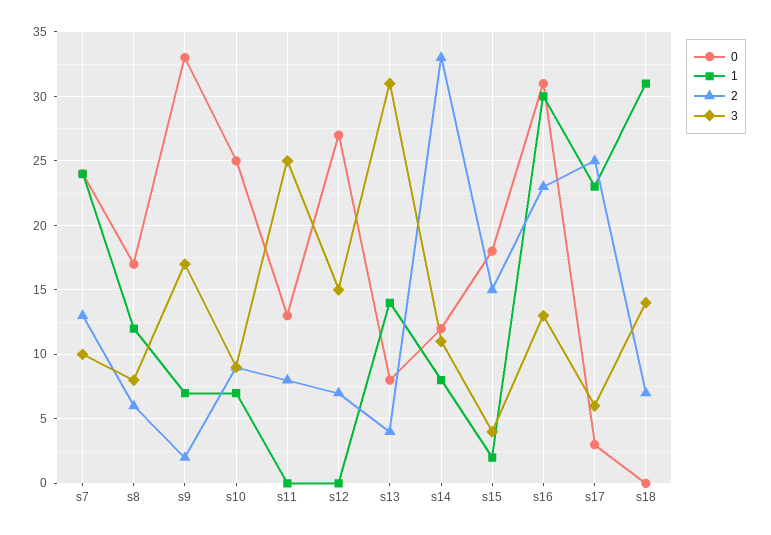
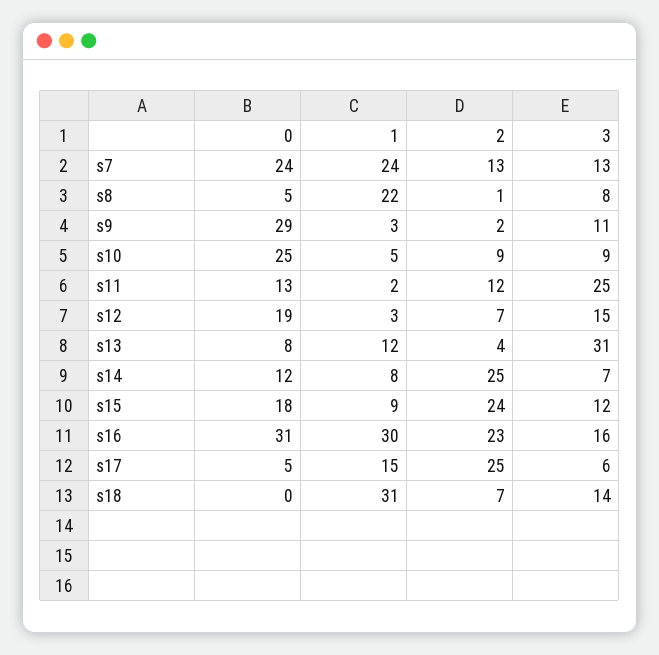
3, s7: 10 -> 13
0, s8: 17 -> 5
1, s8: 12 -> 22
2, s8: 6 -> 1
0, s9: 33 -> 29
1, s9: 7 -> 3
3, s9: 17 -> 11
1, s10: 7 -> 5
1, s11: 0 -> 2
2, s11: 8 -> 12
0, s12: 27 -> 19
1, s12: 0 -> 3
1, s13: 14 -> 12
2, s14: 33 -> 25
3, s14: 11 -> 7
1, s15: 2 -> 9
2, s15: 15 -> 24
3, s15: 4 -> 12
3, s16: 13 -> 16
0, s17: 3 -> 5
1, s17: 23 -> 15

